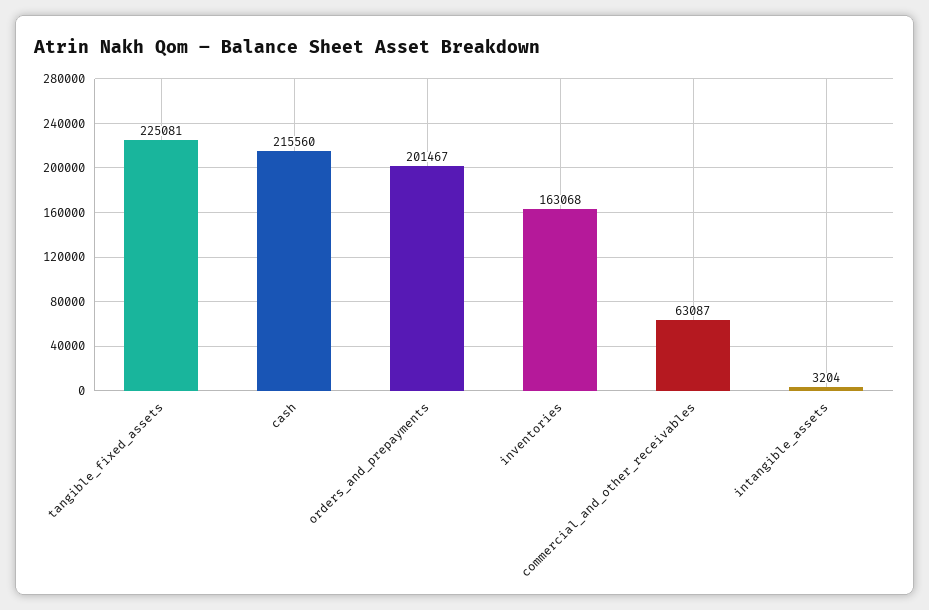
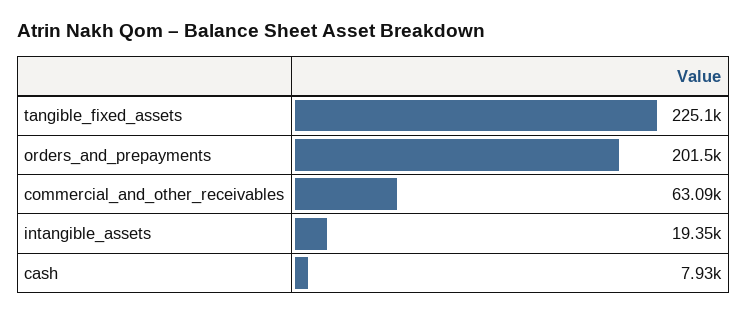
cash: 215560 -> 7930
inventories: 163068 -> none
intangible_assets: 3204 -> 19350

